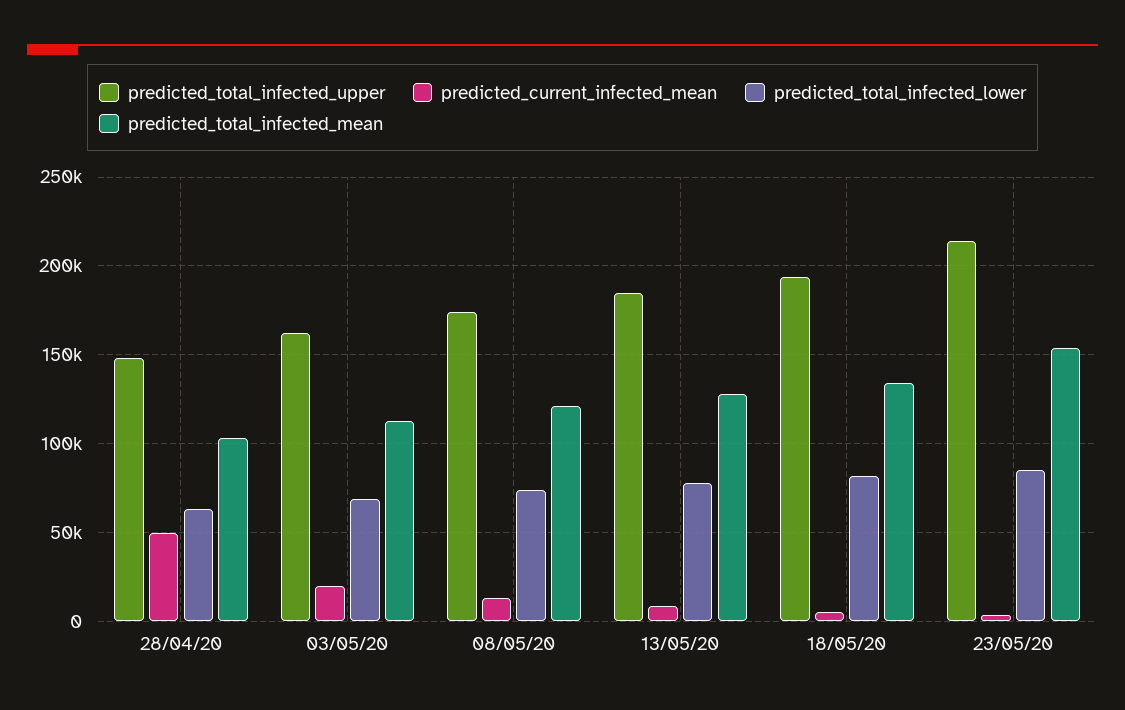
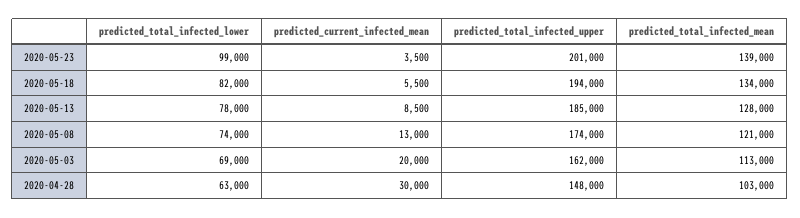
predicted_current_infected_mean, 28/04/20: 50000 -> 30000
predicted_total_infected_upper, 23/05/20: 215000 -> 201000
predicted_total_infected_lower, 23/05/20: 85000 -> 99000
predicted_total_infected_mean, 23/05/20: 155000 -> 139000

